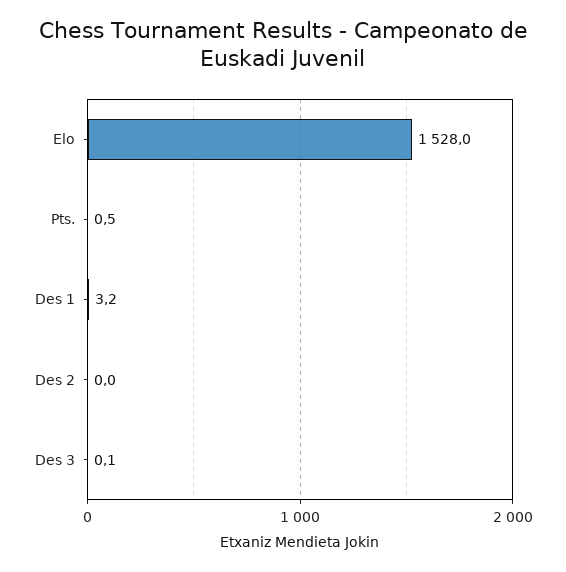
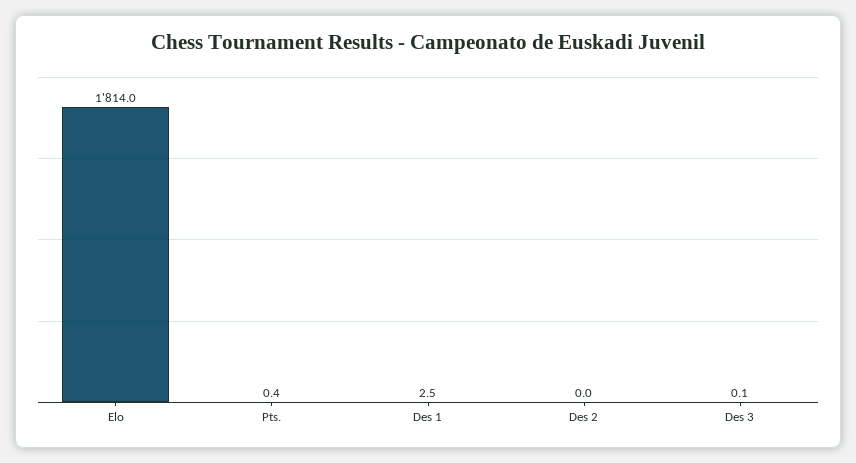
Elo: 1528 -> 1814
Pts.: 0.5 -> 0.4
Des 1: 3.2 -> 2.5

